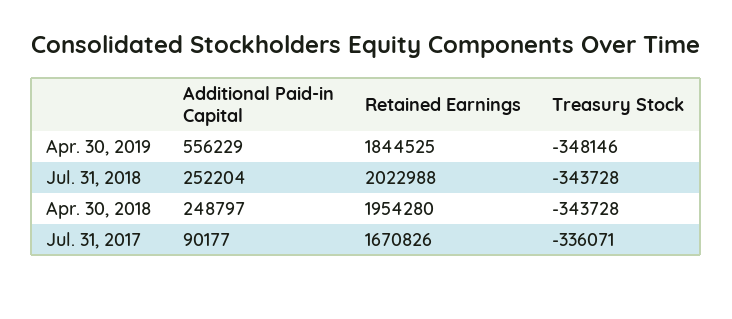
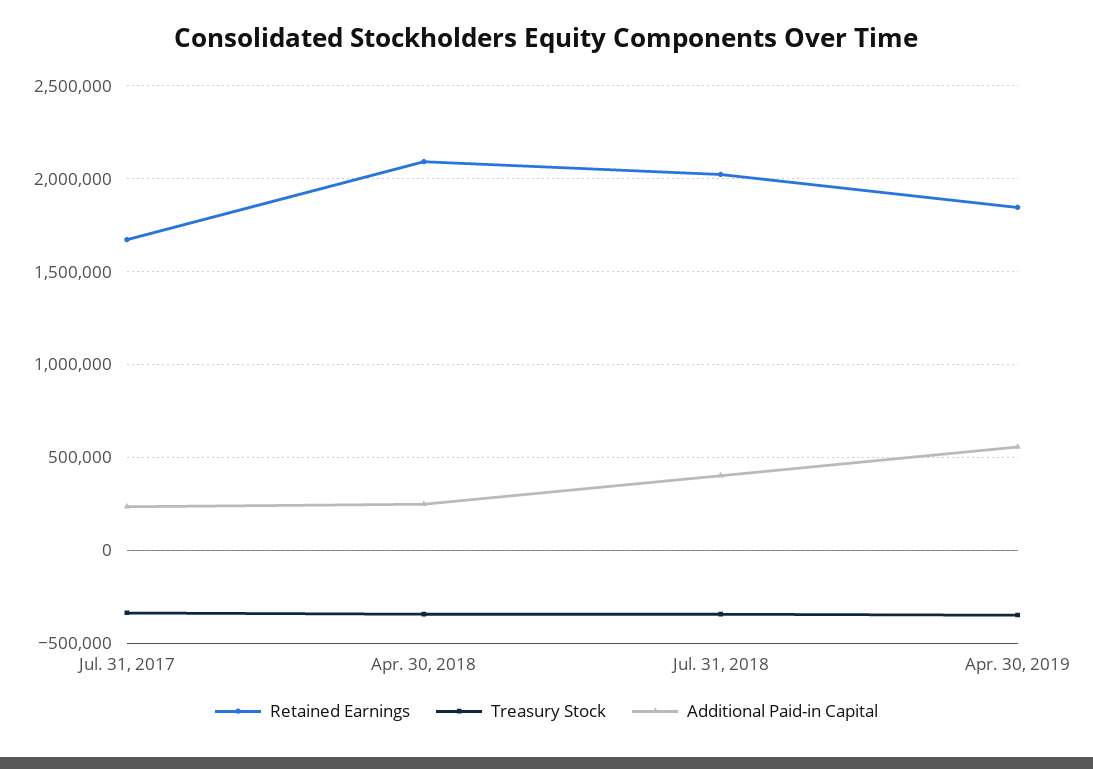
Additional Paid-in Capital, Jul. 31, 2018: 252204 -> 400000
Retained Earnings, Apr. 30, 2018: 1954280 -> 2100000
Additional Paid-in Capital, Jul. 31, 2017: 90177 -> 250000

